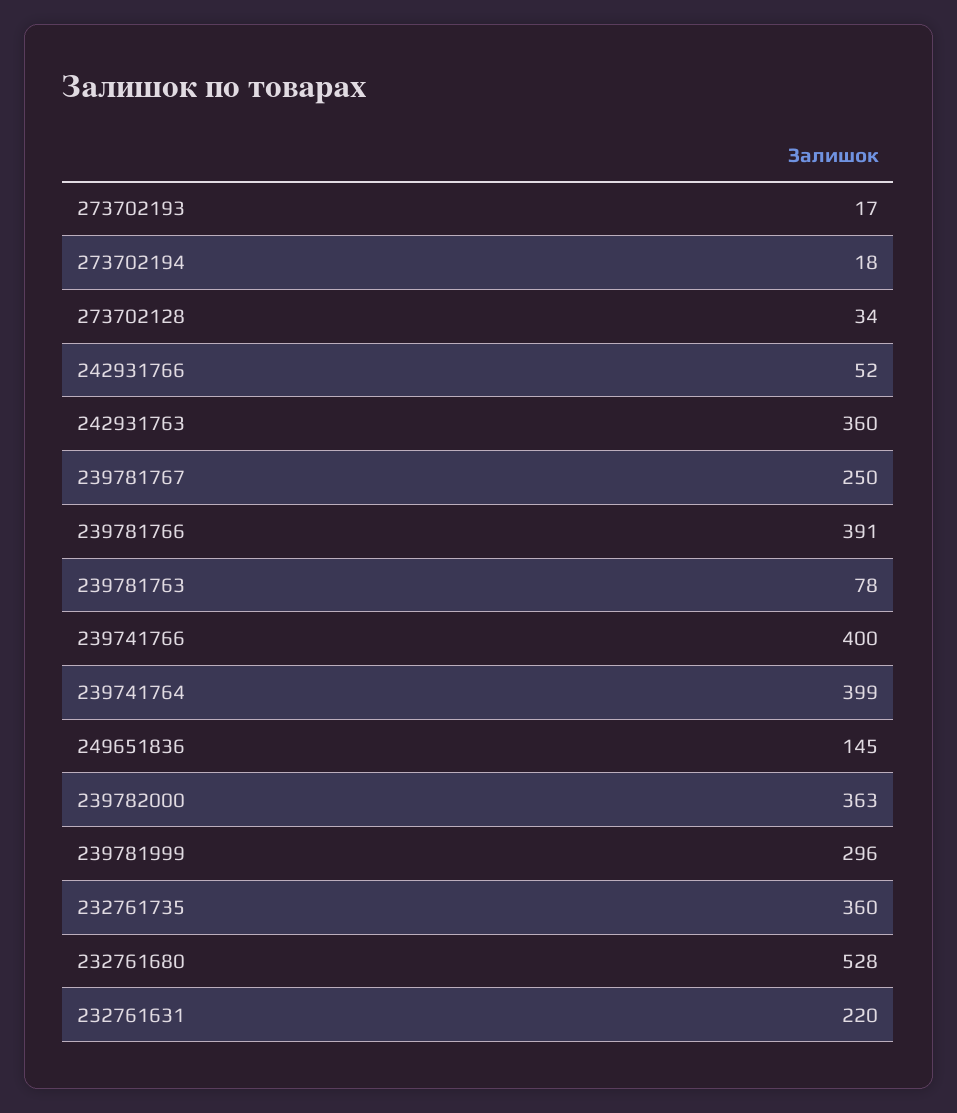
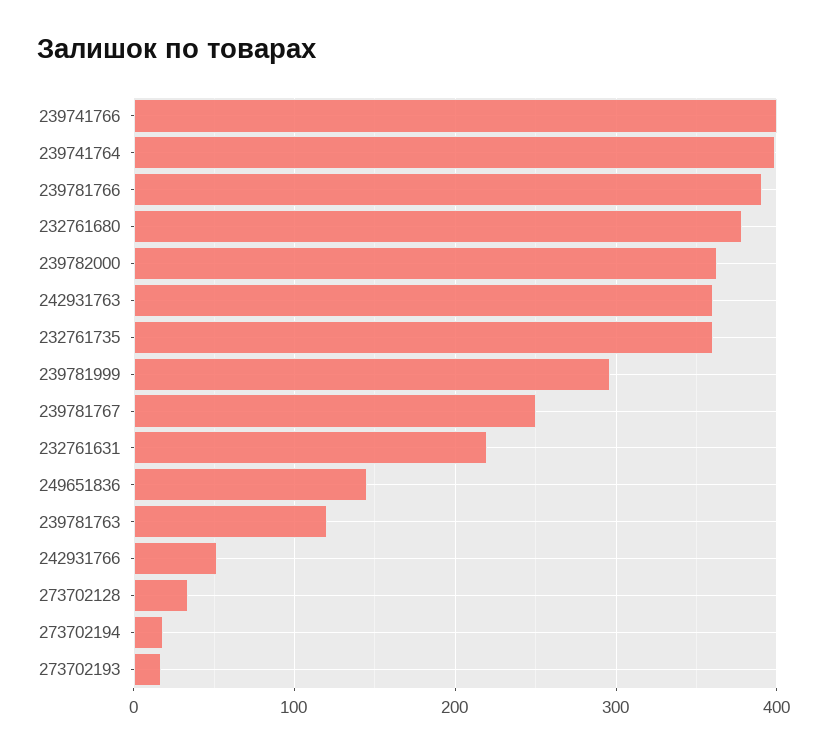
239781763: 78 -> 120
232761680: 528 -> 380

